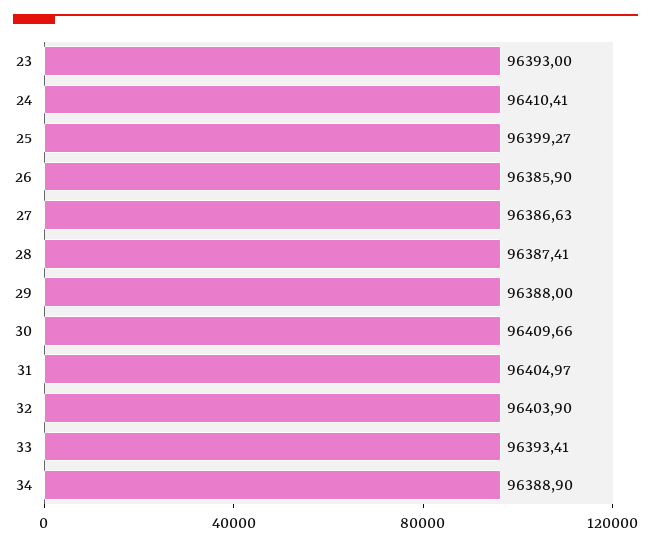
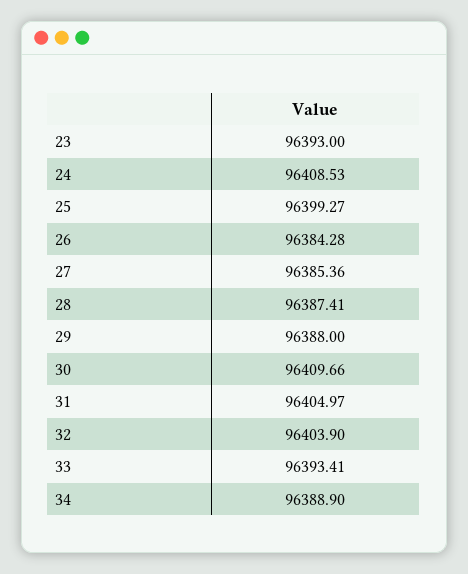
24: 96410.41 -> 96408.53
26: 96385.9 -> 96384.28
27: 96386.63 -> 96385.36

